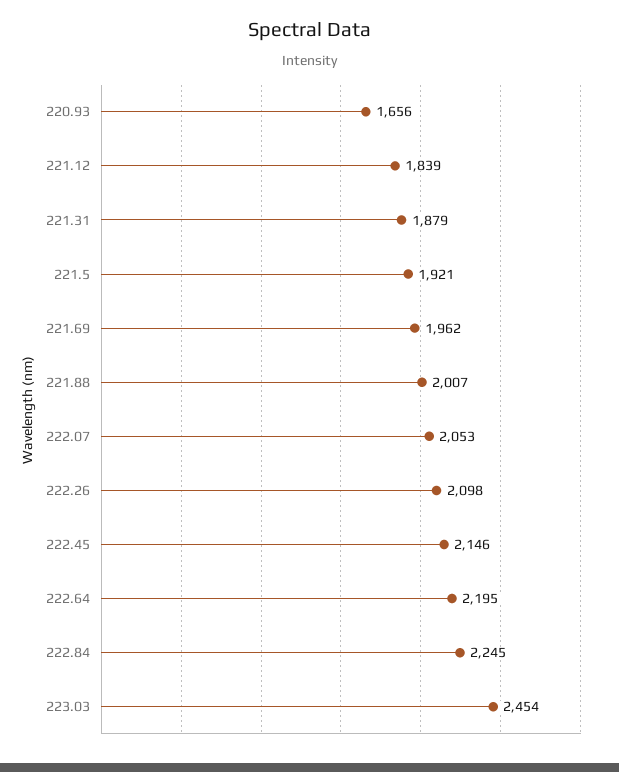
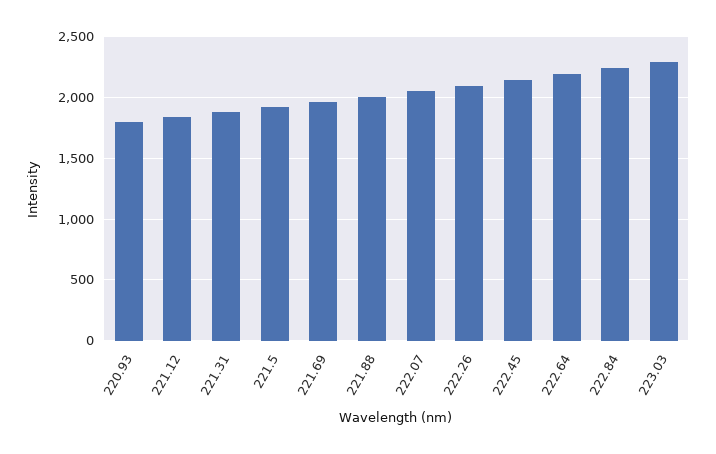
220.93: 1656 -> 1800
223.03: 2454 -> 2300

